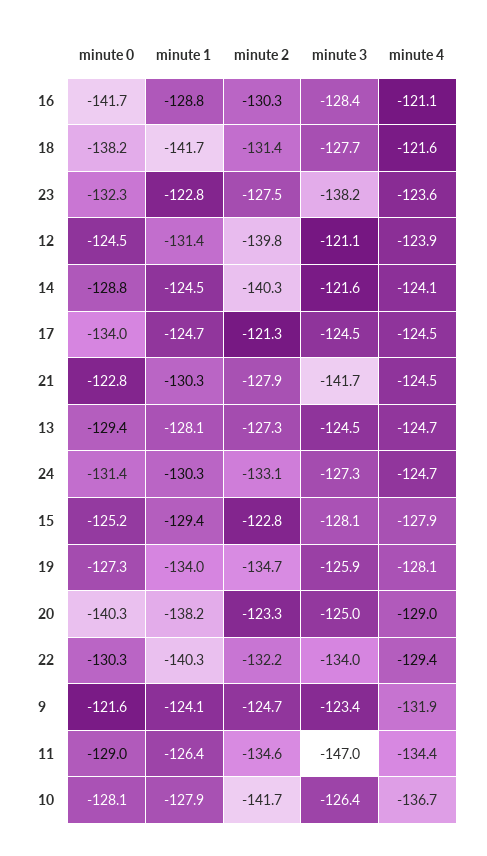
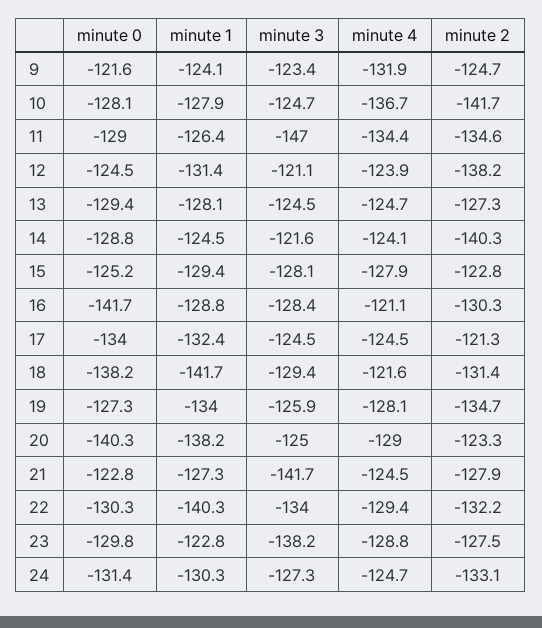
minute 3, 18: -127.7 -> -129.4
minute 0, 23: -132.3 -> -129.8
minute 4, 23: -123.6 -> -128.8
minute 2, 12: -139.8 -> -138.2
minute 1, 17: -124.7 -> -132.4
minute 1, 21: -130.3 -> -127.3
minute 3, 10: -126.4 -> -124.7

